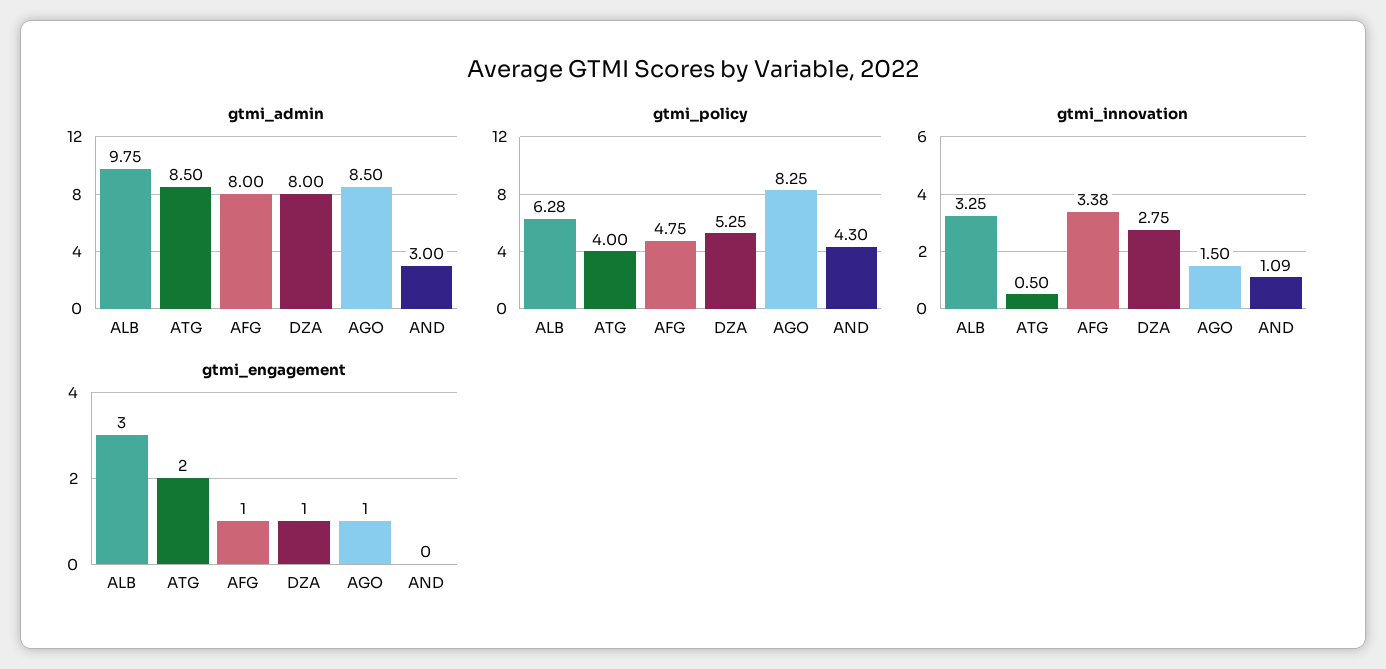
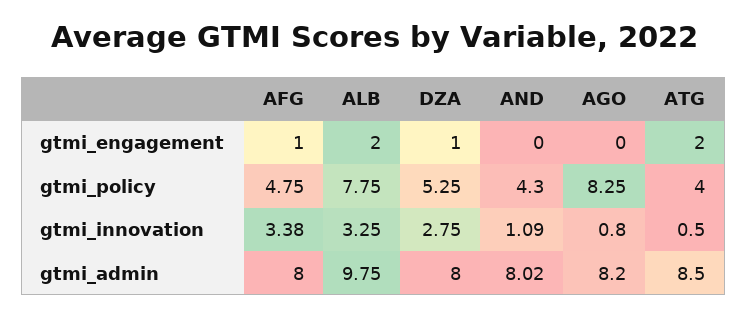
gtmi_admin, AGO: 8.5 -> 8.2
gtmi_admin, AND: 3 -> 8.02
gtmi_policy, ALB: 6.28 -> 7.75
gtmi_innovation, AGO: 1.5 -> 0.8
gtmi_engagement, ALB: 3 -> 2
gtmi_engagement, AGO: 1 -> 0

